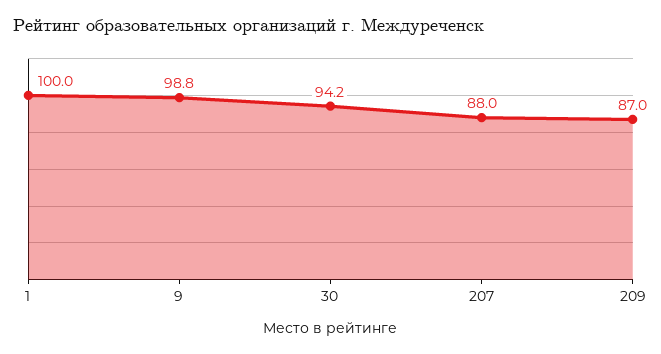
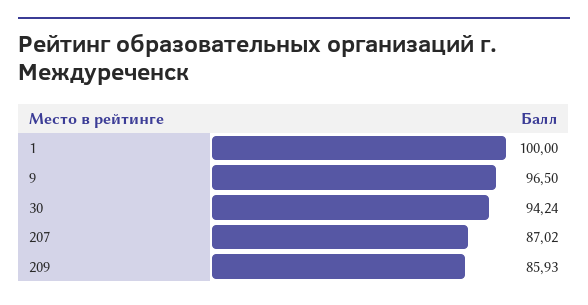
9: 98.8 -> 96.5
207: 88 -> 87.02
209: 87 -> 85.93

